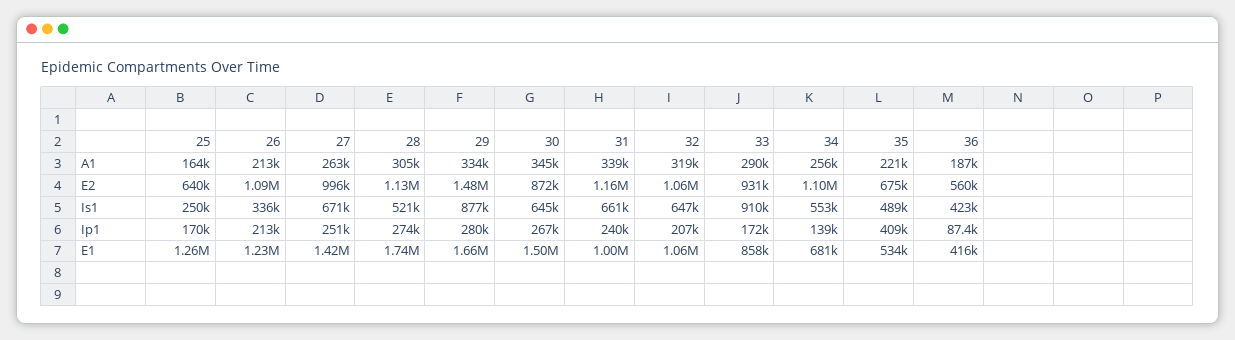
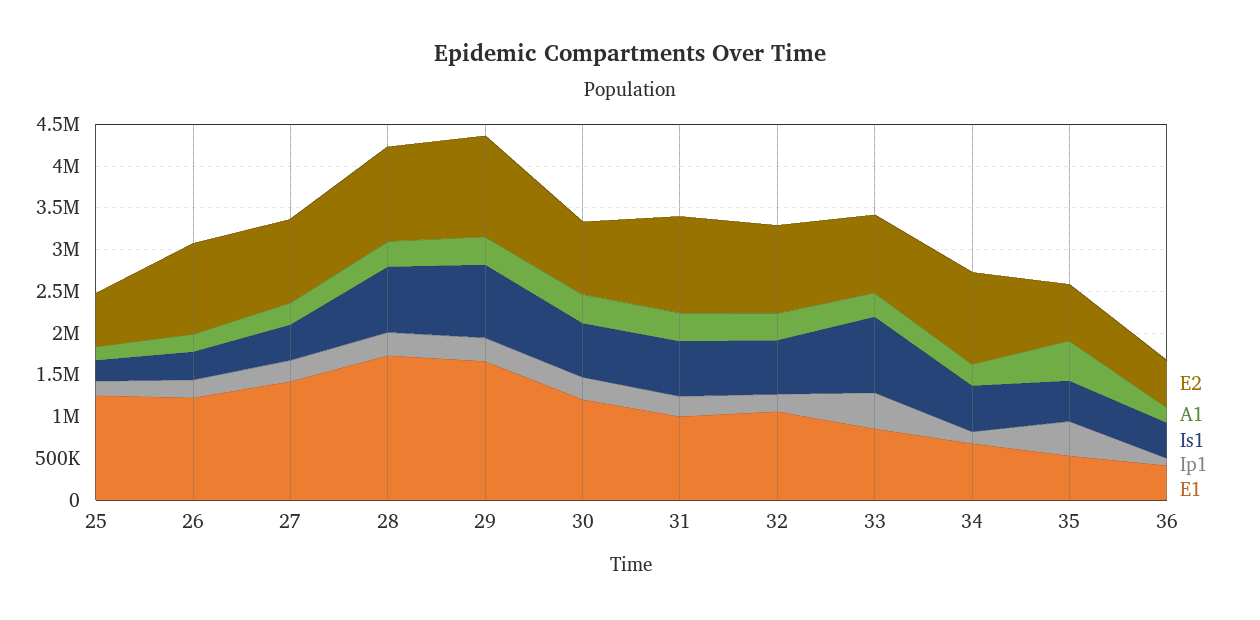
A1, 35: 221000 -> 500000
E2, 29: 1480000 -> 1200000
Is1, 27: 671000 -> 400000
Is1, 28: 521000 -> 800000
Ip1, 33: 172000 -> 400000
E1, 30: 1500000 -> 1200000

